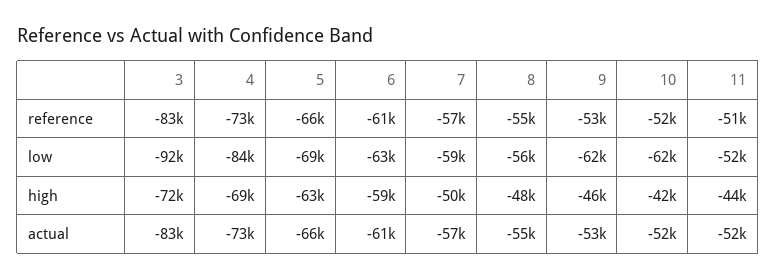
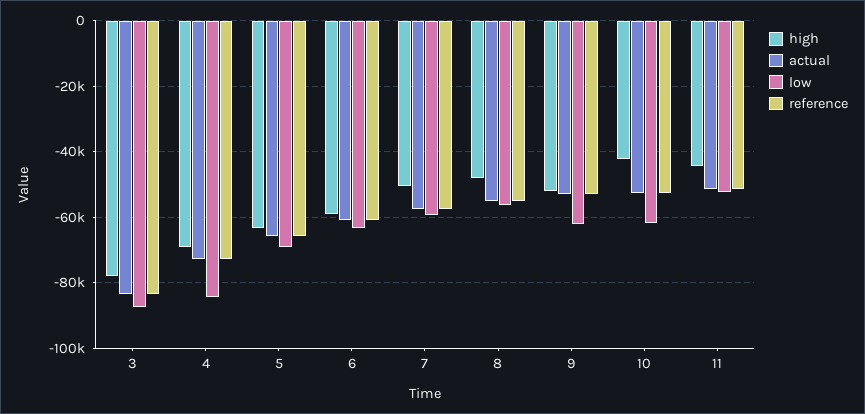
low, 3: -92000 -> -88000
high, 3: -72000 -> -78000
high, 9: -46000 -> -52000

